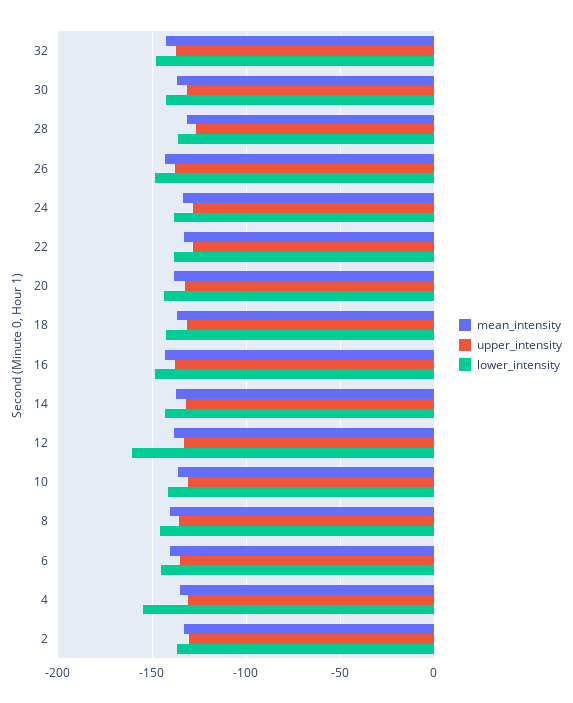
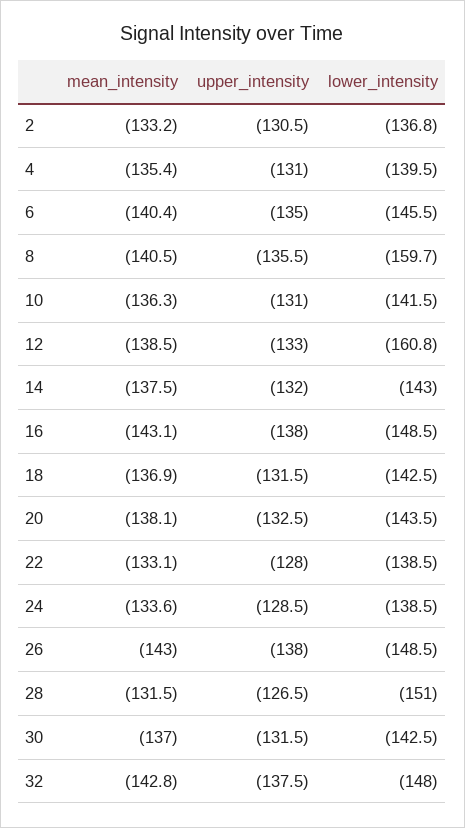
lower_intensity, 28: -135 -> -151
lower_intensity, 8: -145 -> -159.7
lower_intensity, 4: -155 -> -139.5

